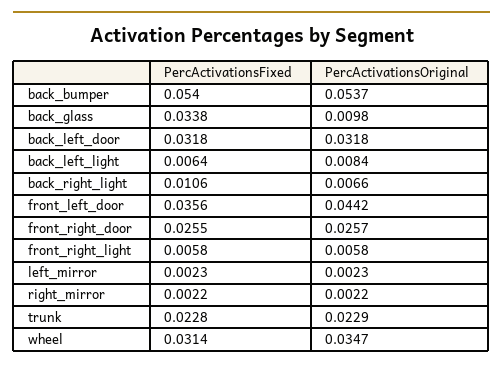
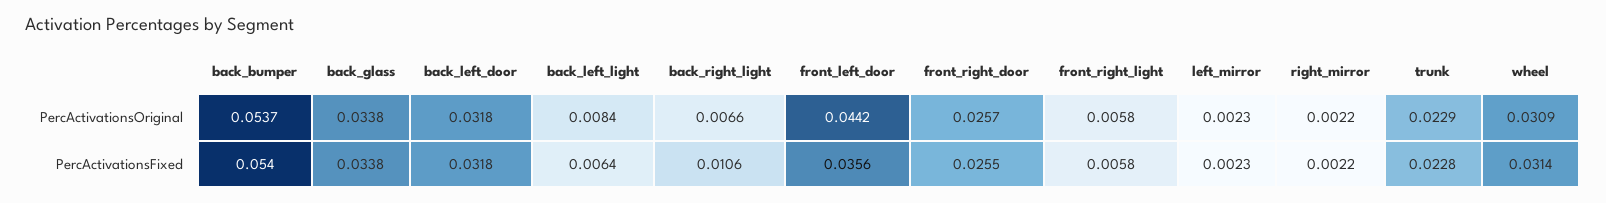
PercActivationsOriginal, back_glass: 0.0098 -> 0.0338
PercActivationsOriginal, wheel: 0.0347 -> 0.0309

